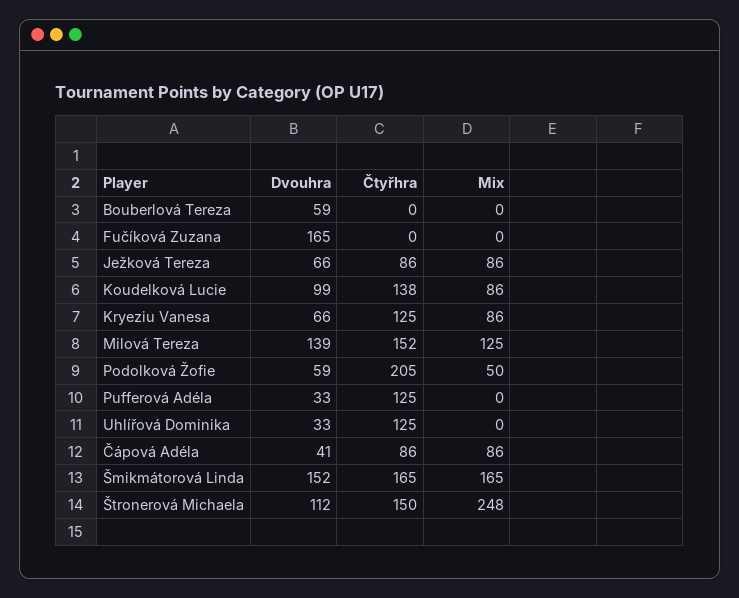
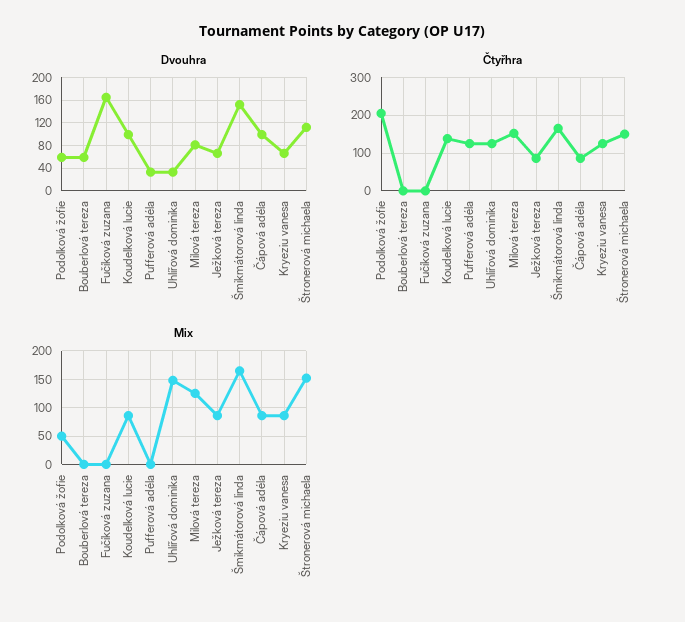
Dvouhra, Milová Tereza: 139 -> 80
Mix, Uhlířová Dominika: 0 -> 150
Dvouhra, Čápová Adéla: 41 -> 100
Mix, Štronerová Michaela: 248 -> 150

